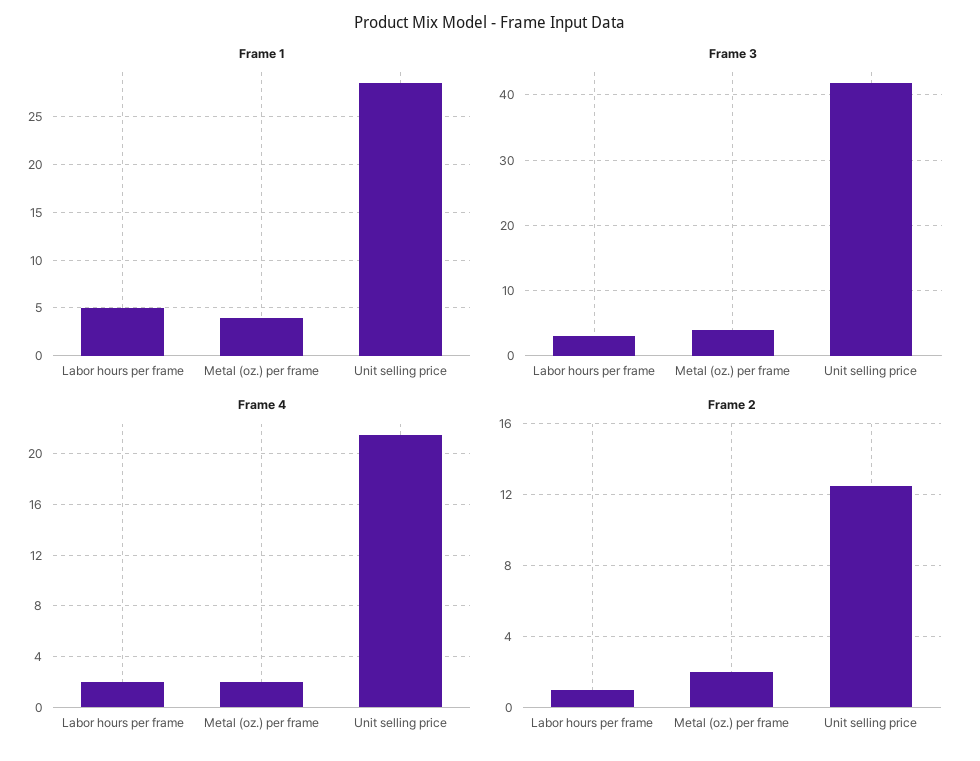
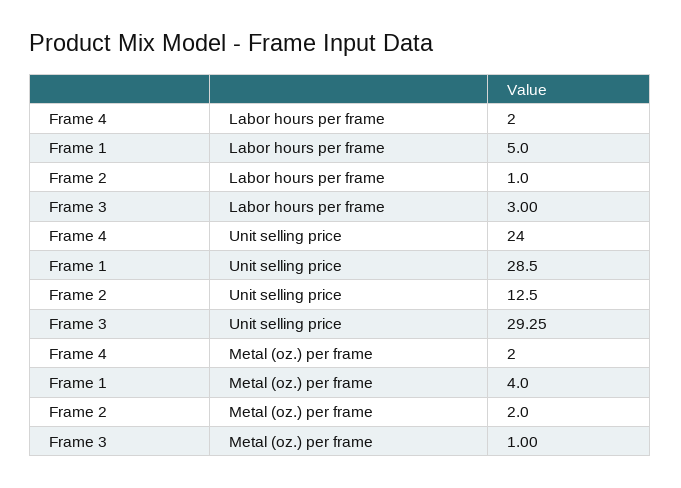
Frame 3, Metal (oz.) per frame: 4 -> 1
Frame 3, Unit selling price: 42 -> 29.25
Frame 4, Unit selling price: 21.5 -> 24

